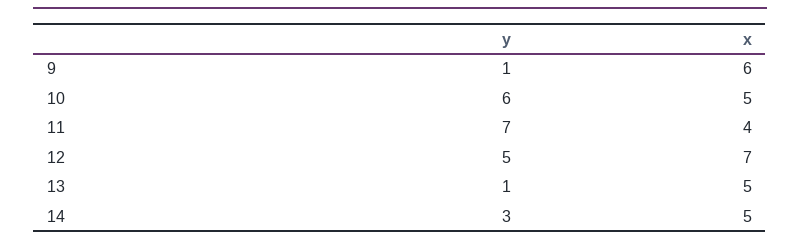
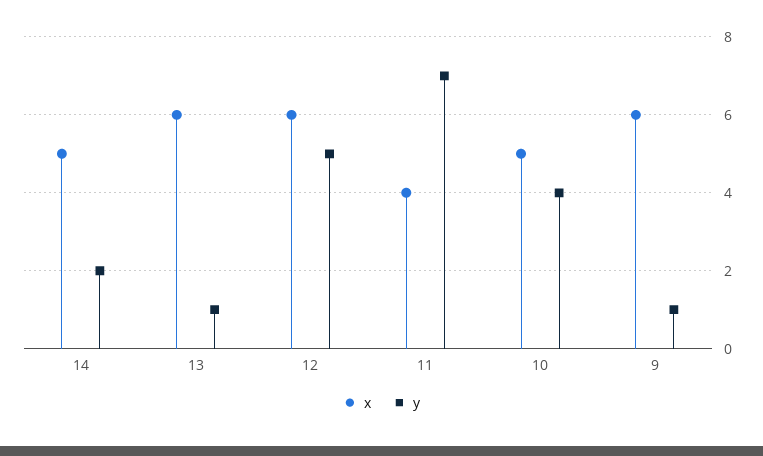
y, 10: 6 -> 4
x, 12: 7 -> 6
x, 13: 5 -> 6
y, 14: 3 -> 2

